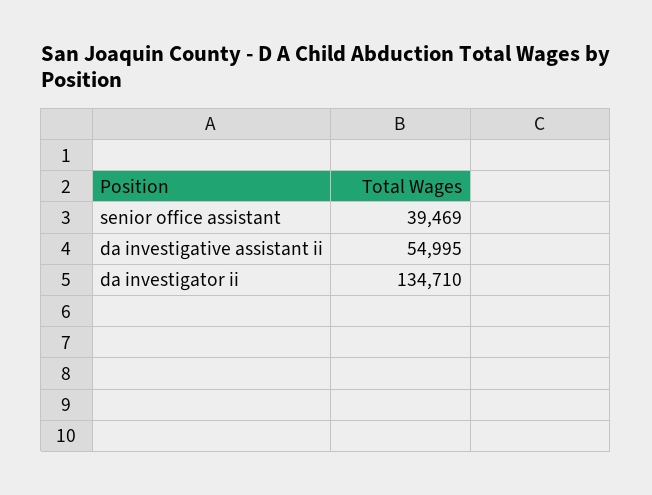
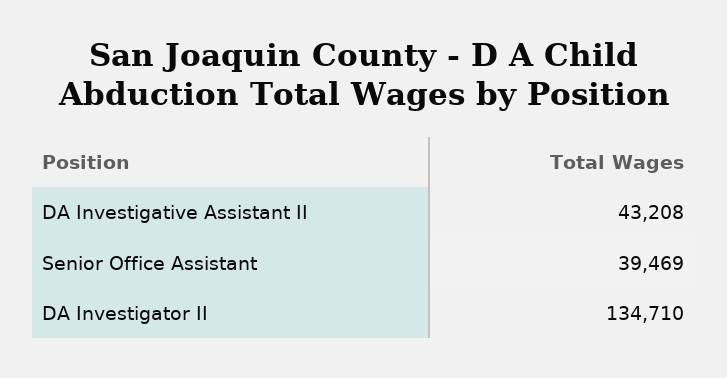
da investigative assistant ii: 54995 -> 43208

